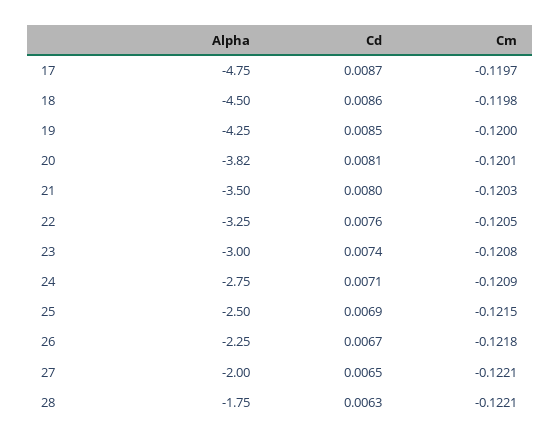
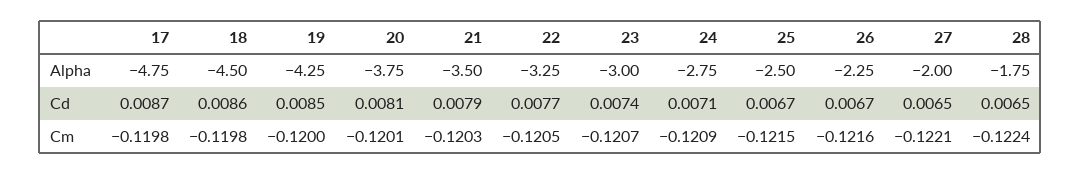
Cm, 17: -0.1197 -> -0.1198
Alpha, 20: -3.82 -> -3.75
Cd, 21: 0.008 -> 0.0079
Cd, 22: 0.0076 -> 0.0077
Cm, 23: -0.1208 -> -0.1207
Cd, 25: 0.0069 -> 0.0067
Cm, 26: -0.1218 -> -0.1216
Cd, 28: 0.0063 -> 0.0065
Cm, 28: -0.1221 -> -0.1224

